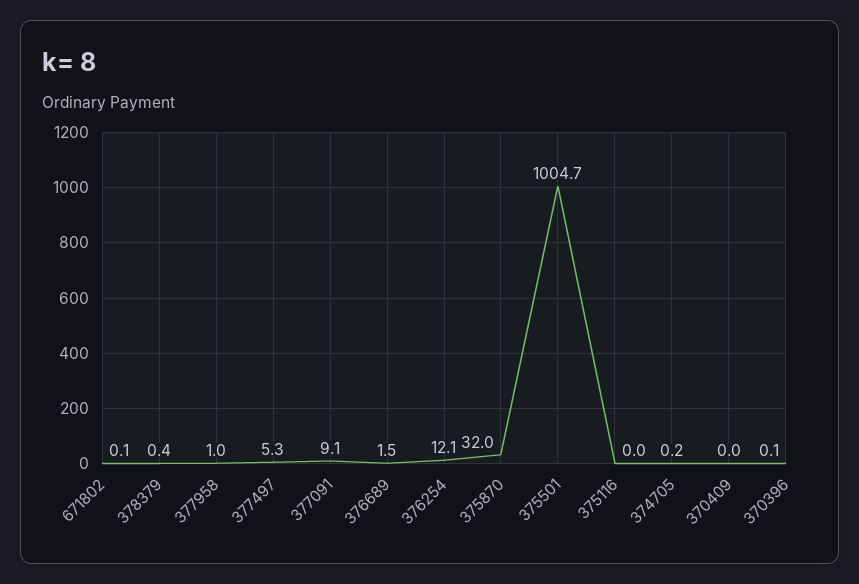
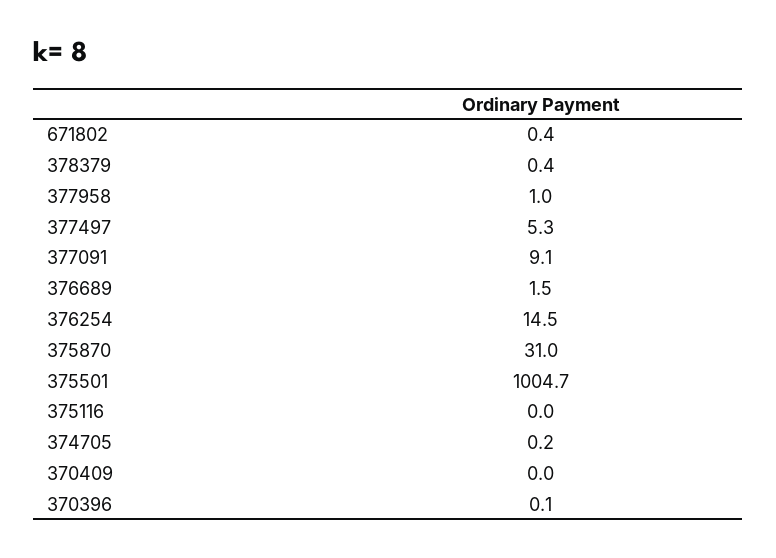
671802: 0.1 -> 0.4
376254: 12.1 -> 14.5
375870: 32 -> 31

